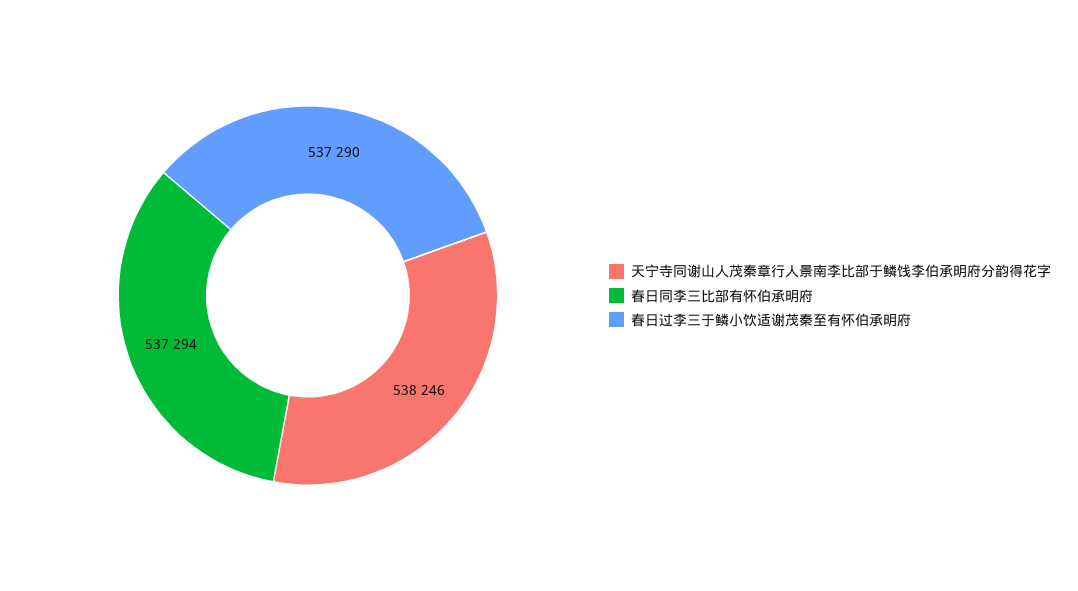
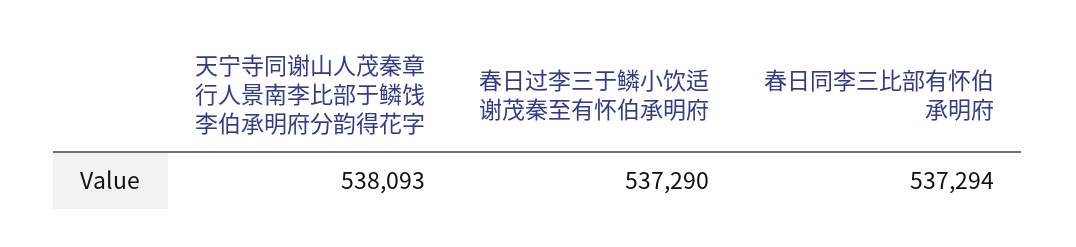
天宁寺同谢山人茂秦章行人景南李比部于鳞饯李伯承明府分韵得花字: 538246 -> 538093

